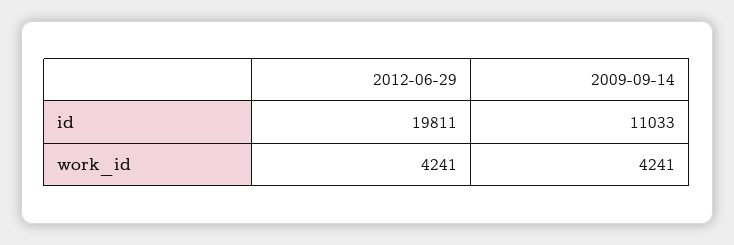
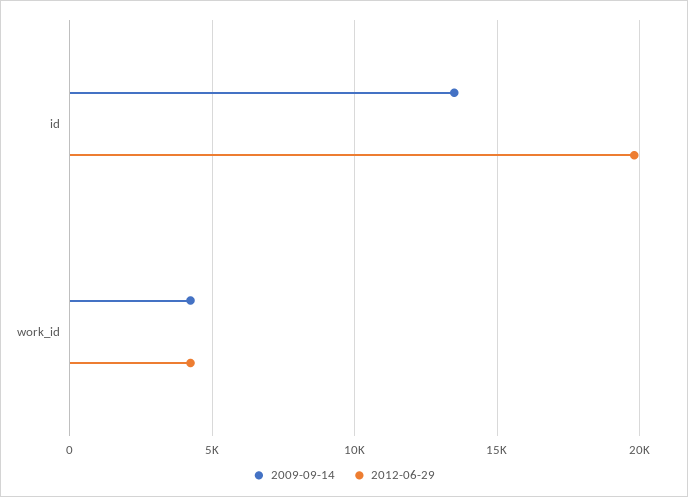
2009-09-14, id: 11033 -> 13500

